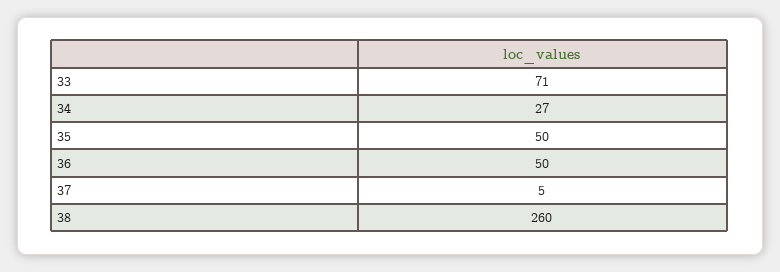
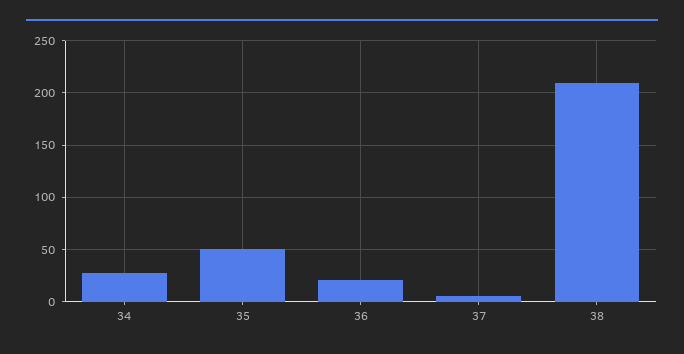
33: 71 -> none
36: 50 -> 20
38: 260 -> 210

